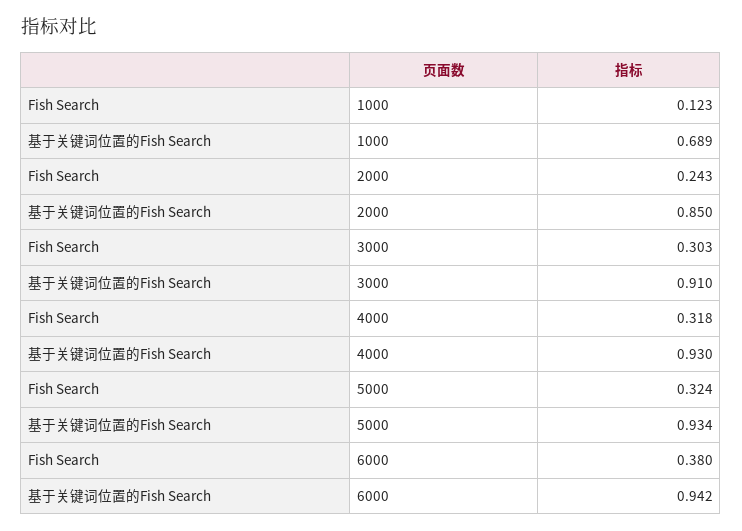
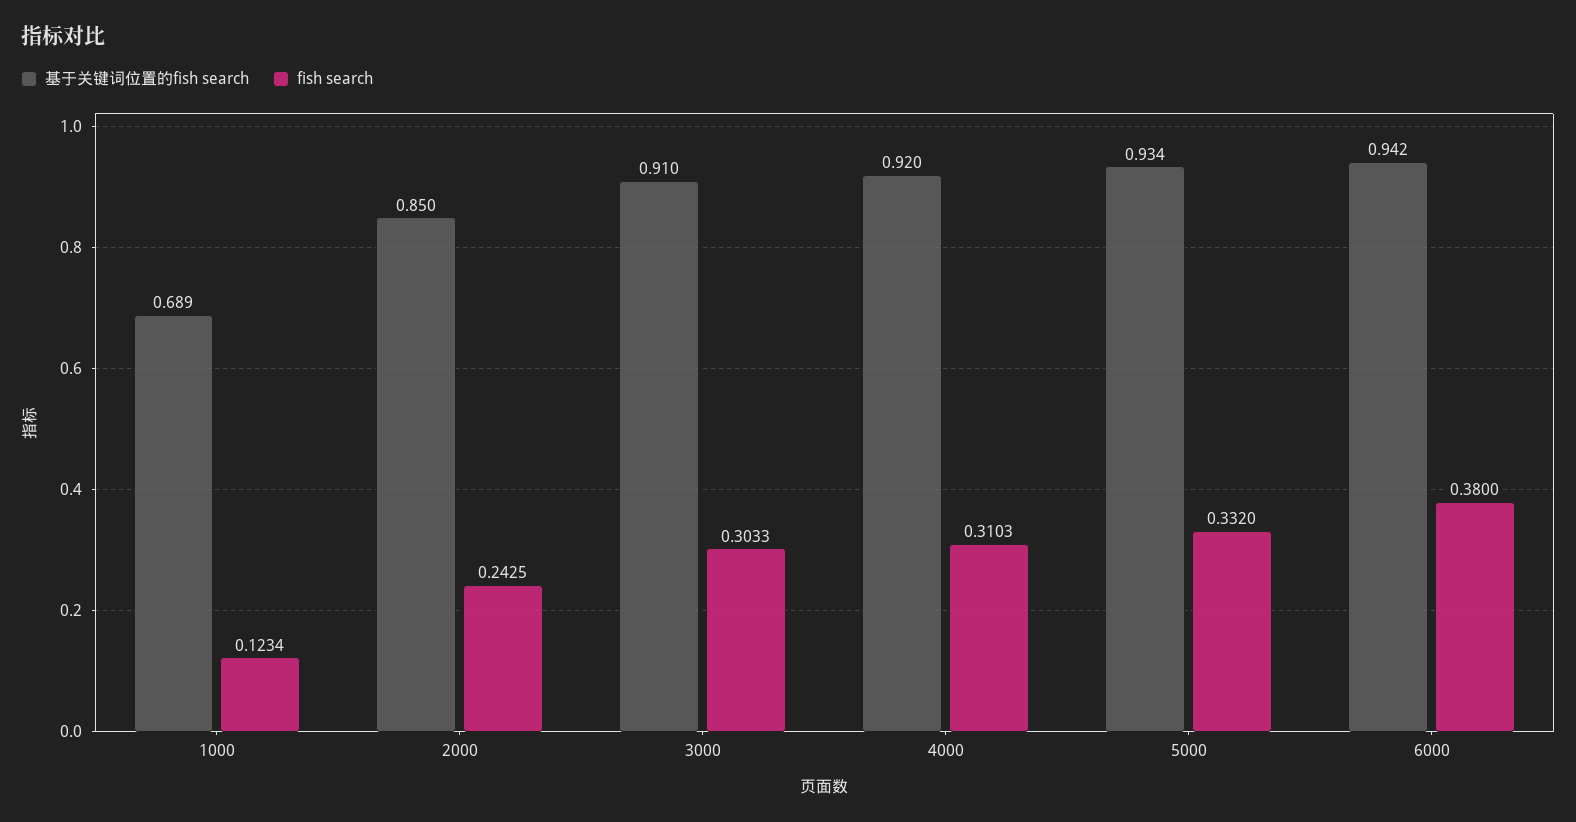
Fish Search, 4000: 0.318 -> 0.3103
基于关键词位置的Fish Search, 4000: 0.93 -> 0.92
Fish Search, 5000: 0.324 -> 0.332

